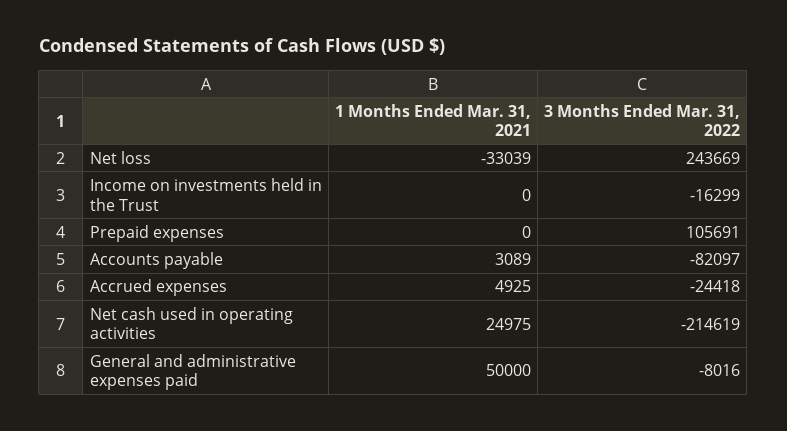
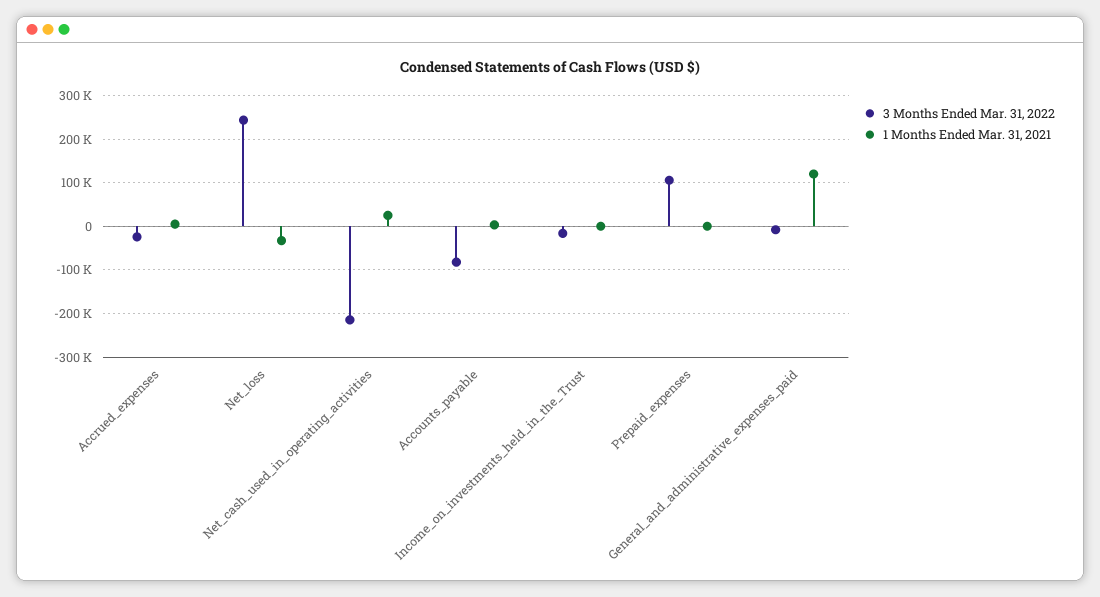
1 Months Ended Mar. 31, 2021, General and administrative expenses paid: 50000 -> 120000

